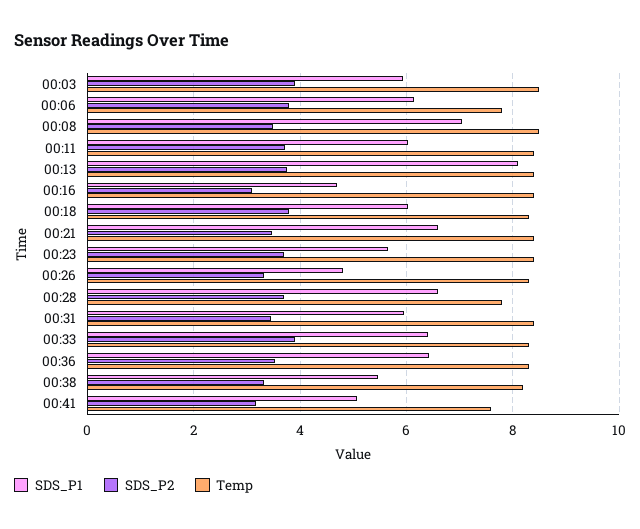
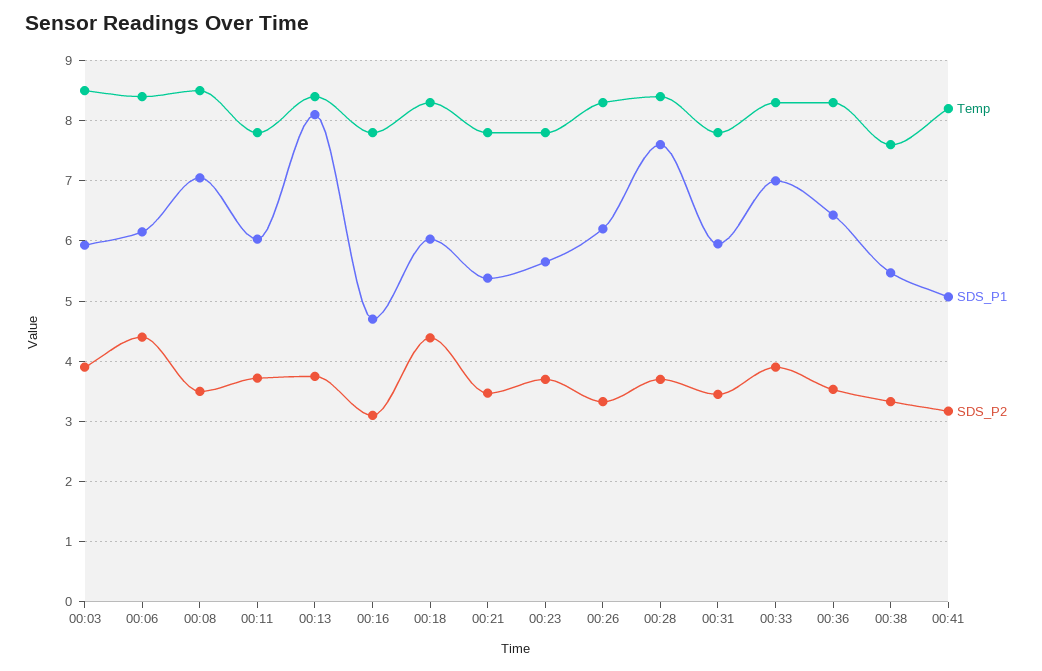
SDS_P2, 00:06: 3.8 -> 4.4
Temp, 00:06: 7.8 -> 8.4
Temp, 00:11: 8.4 -> 7.8
Temp, 00:16: 8.4 -> 7.8
SDS_P2, 00:18: 3.8 -> 4.4
SDS_P1, 00:21: 6.6 -> 5.4
Temp, 00:21: 8.4 -> 7.8
Temp, 00:23: 8.4 -> 7.8
SDS_P1, 00:26: 4.8 -> 6.2
SDS_P1, 00:28: 6.6 -> 7.6
Temp, 00:28: 7.8 -> 8.4
Temp, 00:31: 8.4 -> 7.8
SDS_P1, 00:33: 6.4 -> 7
Temp, 00:38: 8.2 -> 7.6
Temp, 00:41: 7.6 -> 8.2

